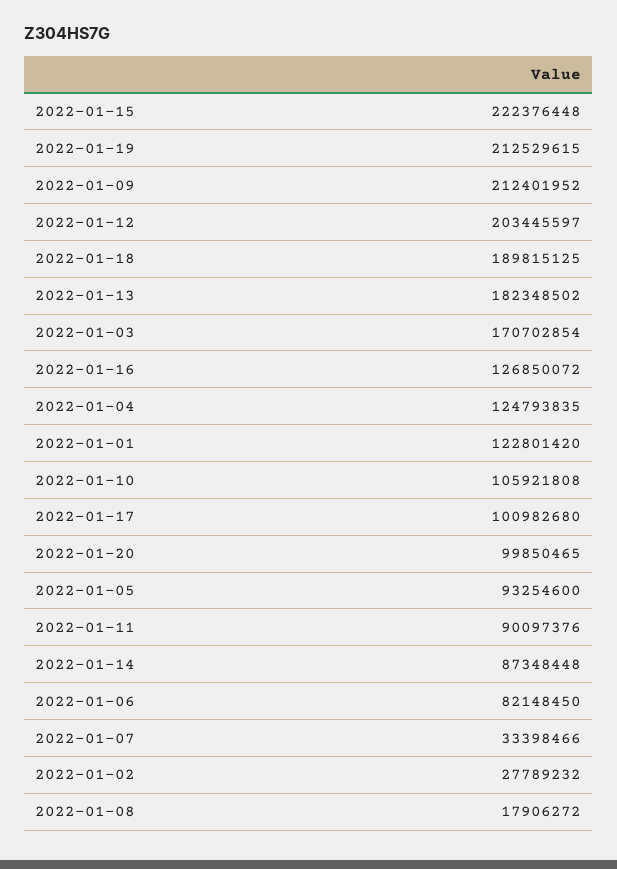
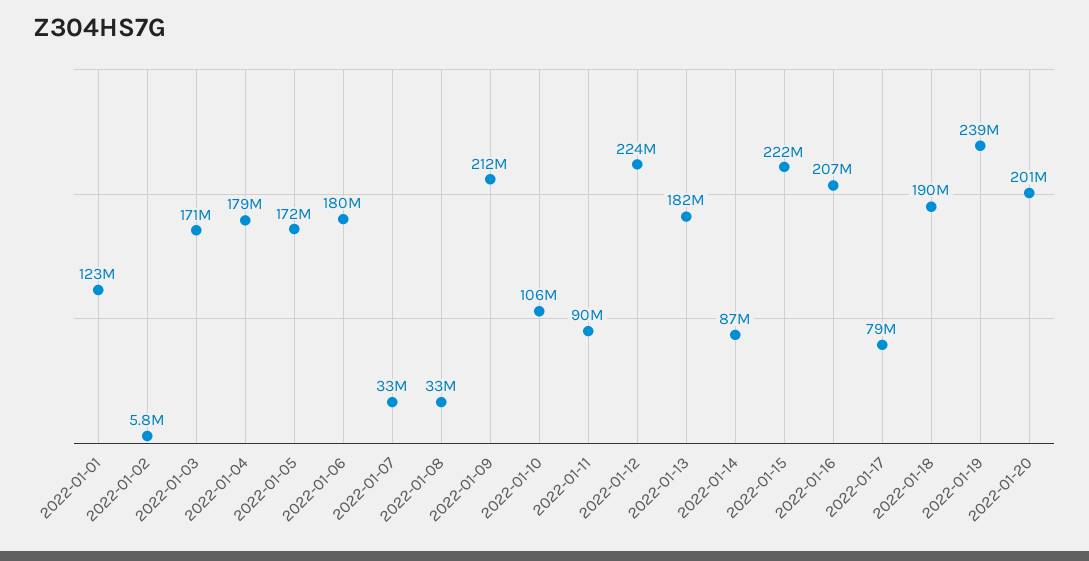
2022-01-19: 212529615 -> 239000000
2022-01-12: 203445597 -> 224000000
2022-01-16: 126850072 -> 207000000
2022-01-04: 124793835 -> 179000000
2022-01-17: 100982680 -> 79000000
2022-01-20: 99850465 -> 201000000
2022-01-05: 93254600 -> 172000000
2022-01-06: 82148450 -> 180000000
2022-01-02: 27789232 -> 5800000
2022-01-08: 17906272 -> 33000000

